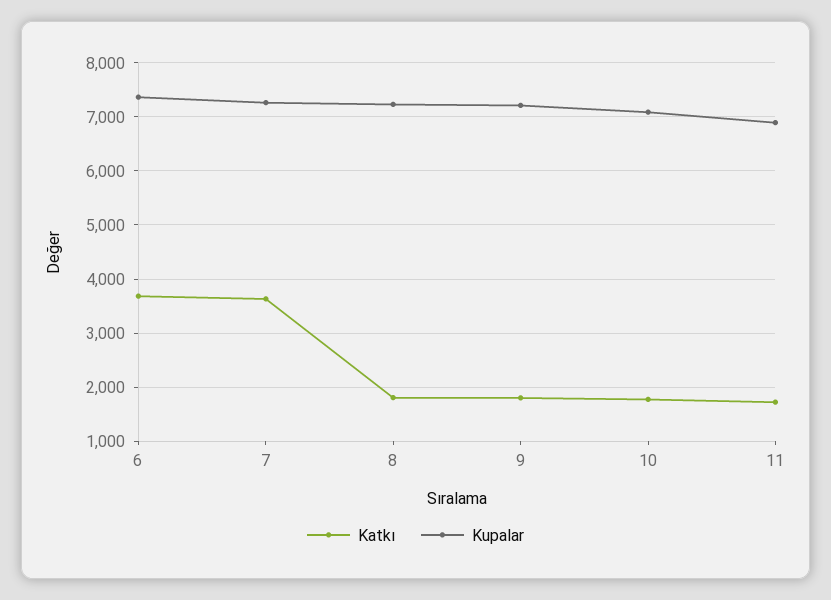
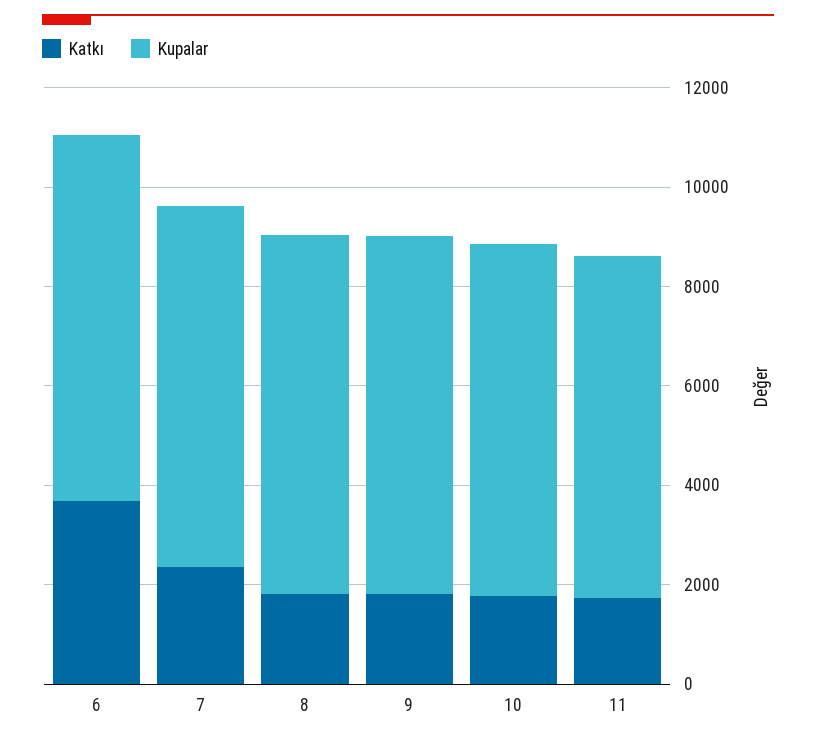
Katkı, 7: 3600 -> 2500

